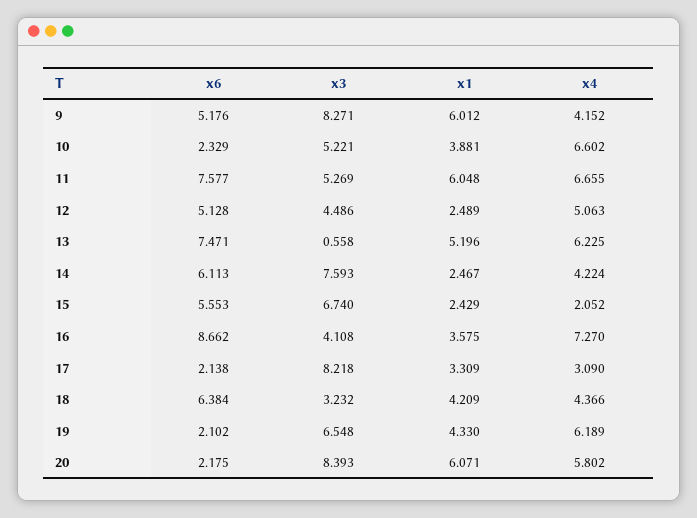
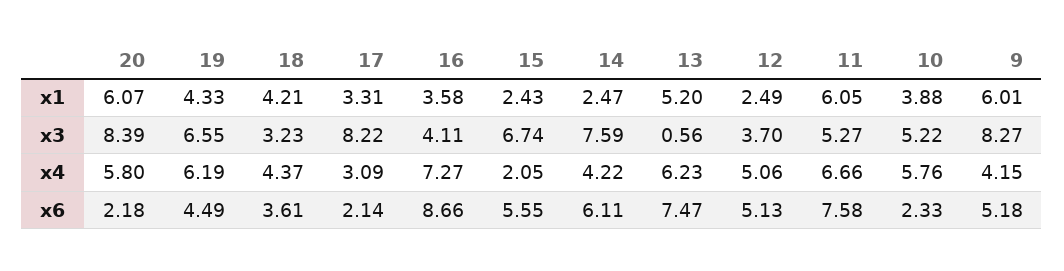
x4, 10: 6.602 -> 5.76
x3, 12: 4.486 -> 3.7
x6, 18: 6.384 -> 3.61
x6, 19: 2.102 -> 4.49

